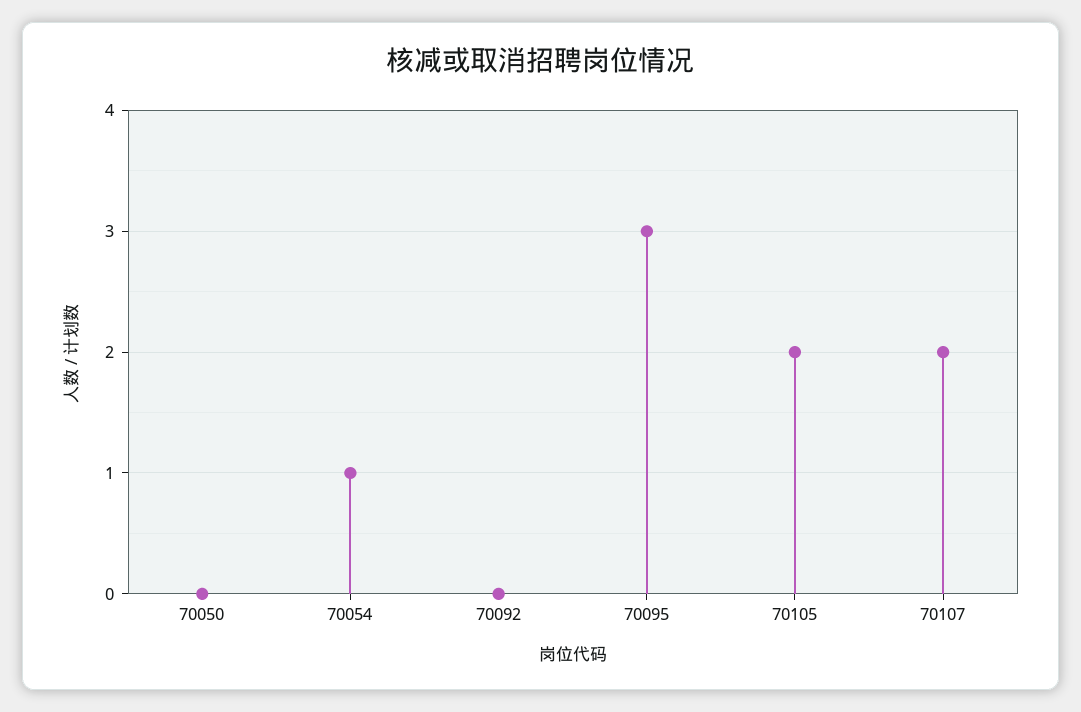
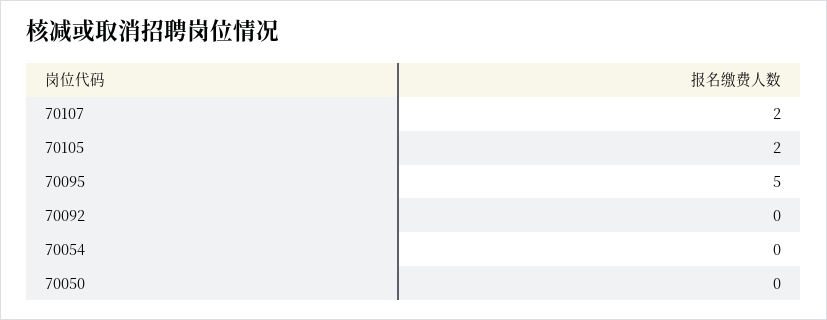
70054: 1 -> 0
70095: 3 -> 5

